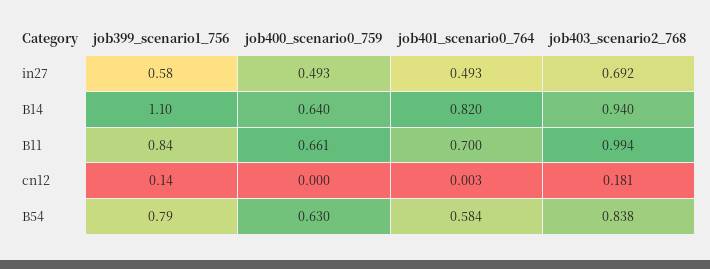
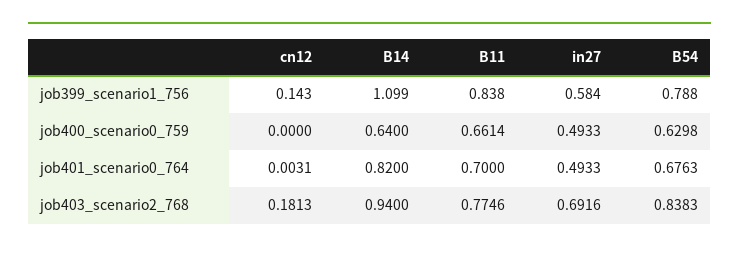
job403_scenario2_768, B11: 0.994 -> 0.7746
job401_scenario0_764, B54: 0.584 -> 0.6763

